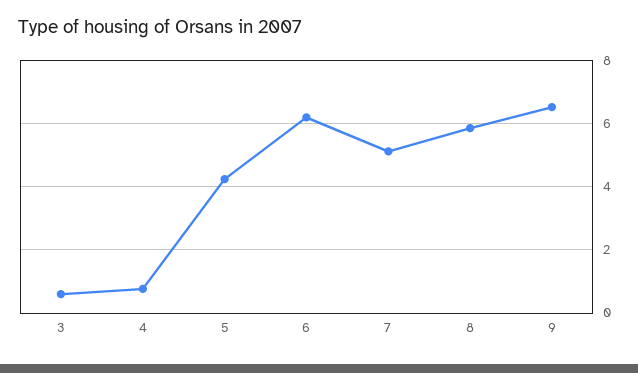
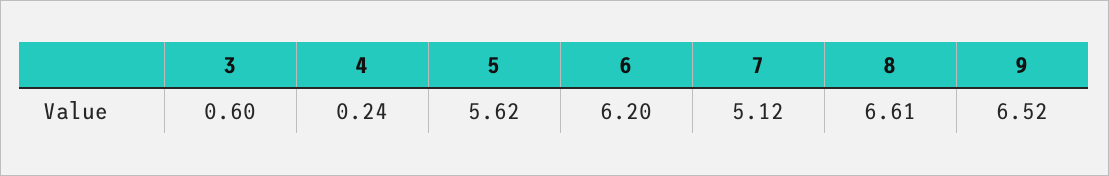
4: 0.8 -> 0.24
5: 4.2 -> 5.62
8: 5.8 -> 6.61

